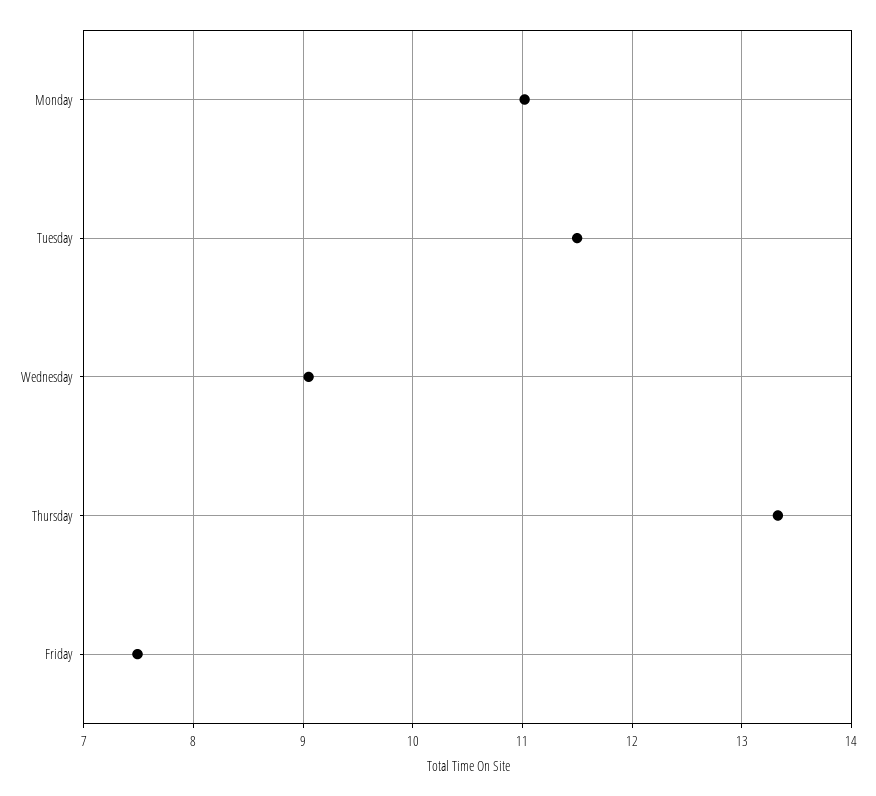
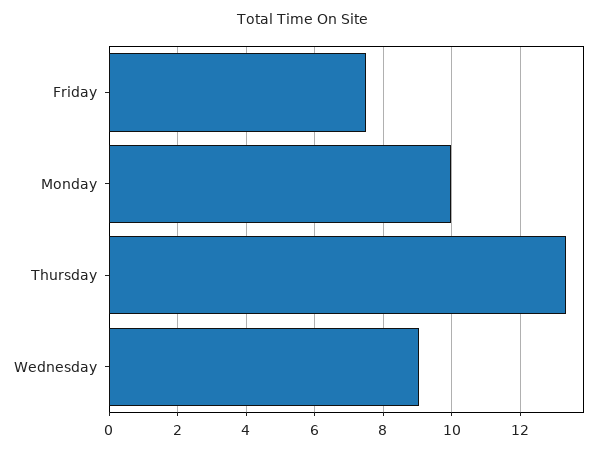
Monday: 11 -> 10
Tuesday: 11.5 -> none

